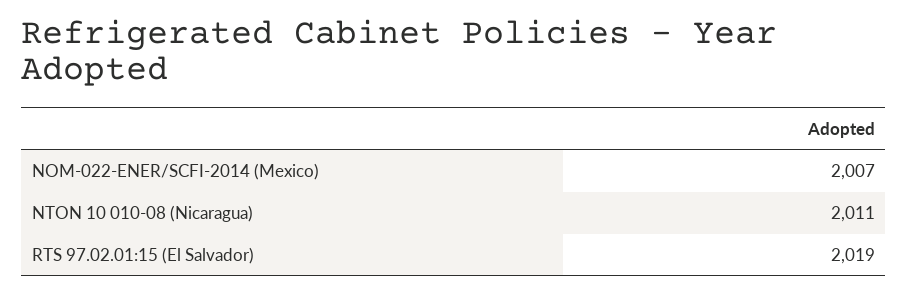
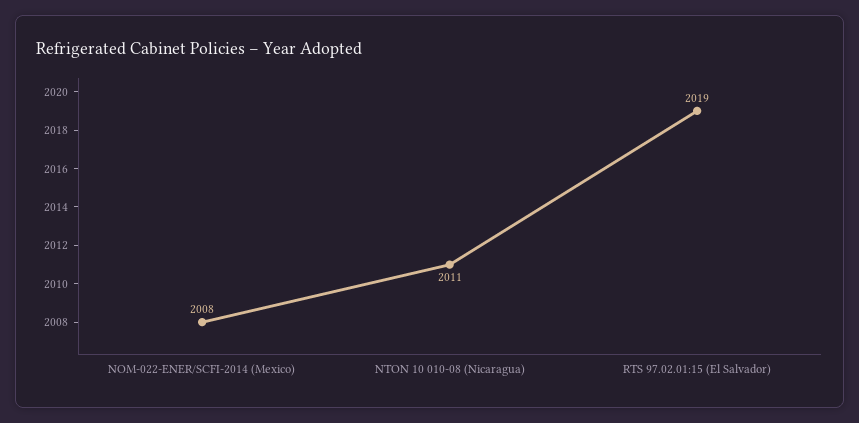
NOM-022-ENER/SCFI-2014 (Mexico): 2007 -> 2008

